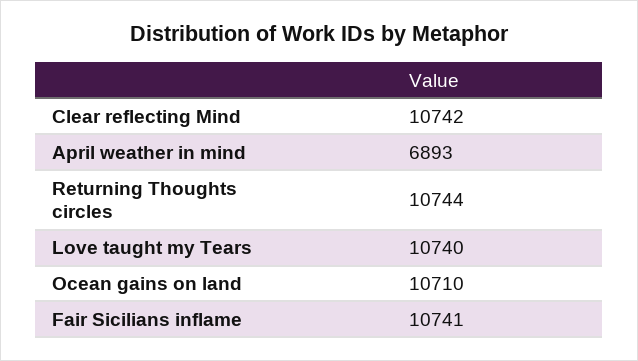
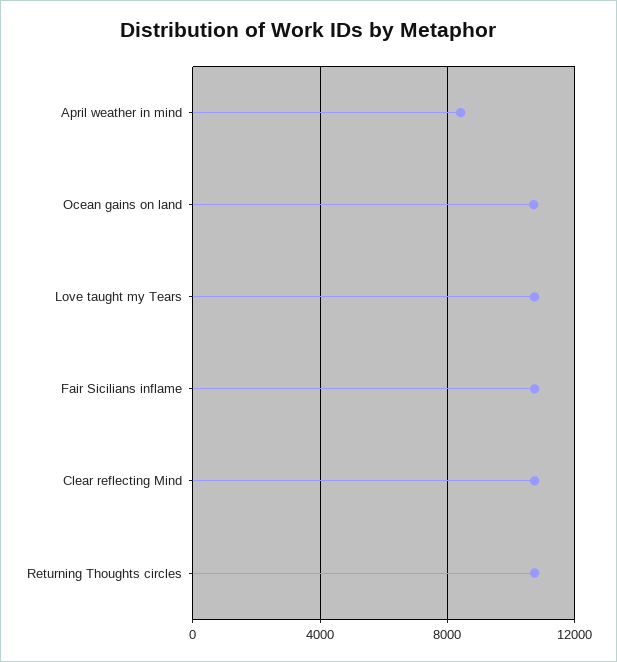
April weather in mind: 6893 -> 8500

